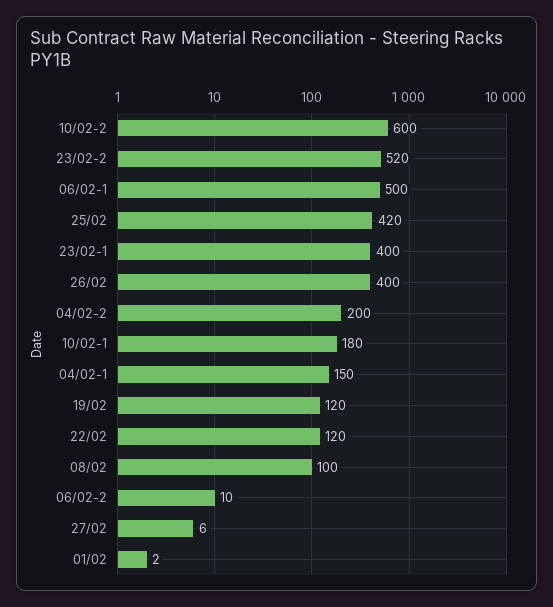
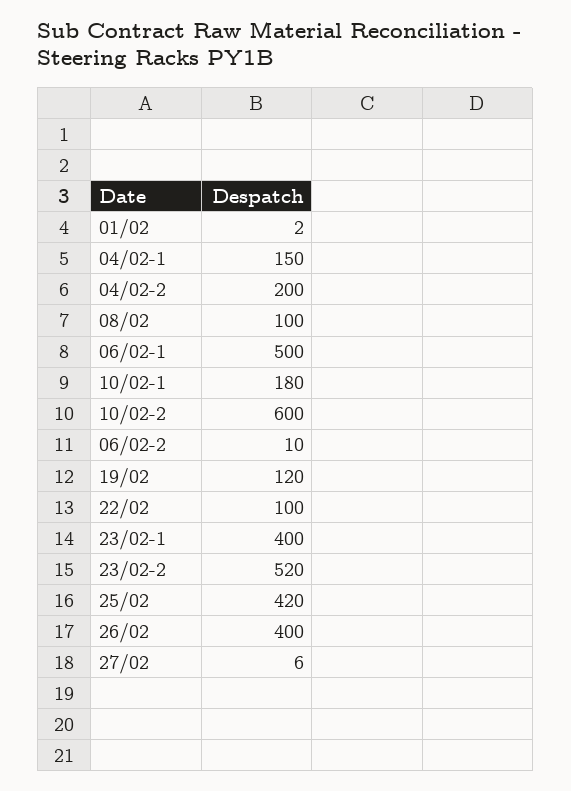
22/02: 120 -> 100

